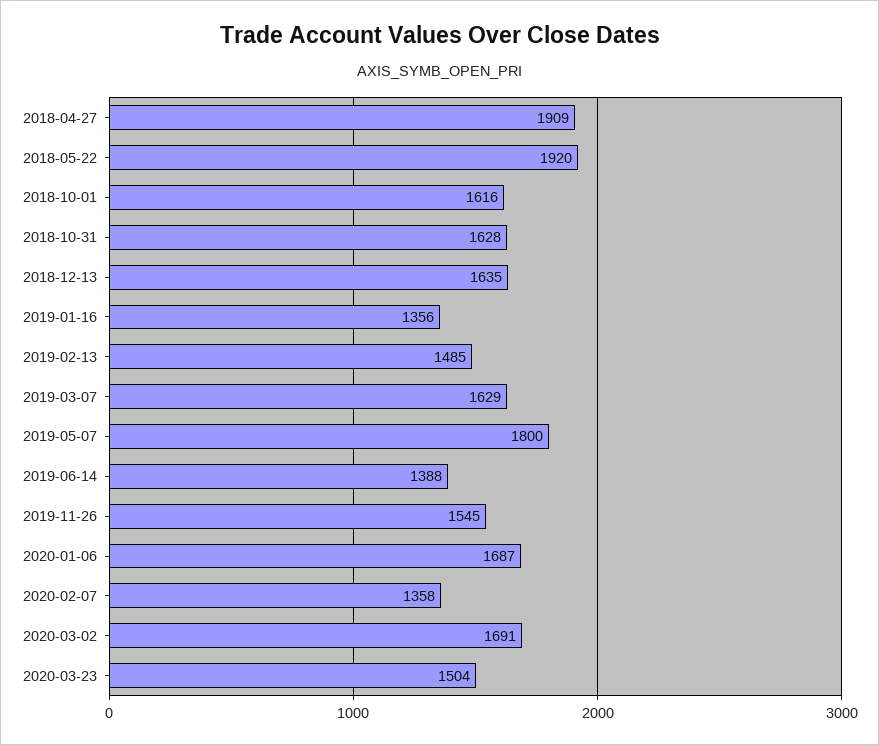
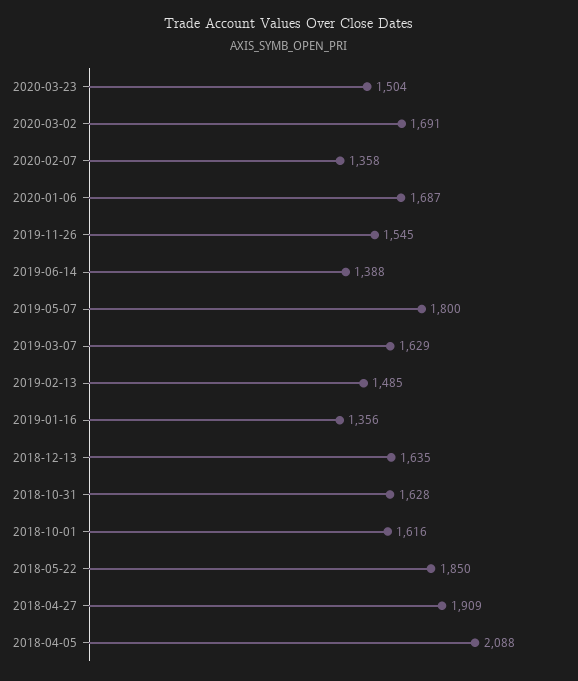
2018-05-22: 1920 -> 1850
2018-04-05: none -> 2088

